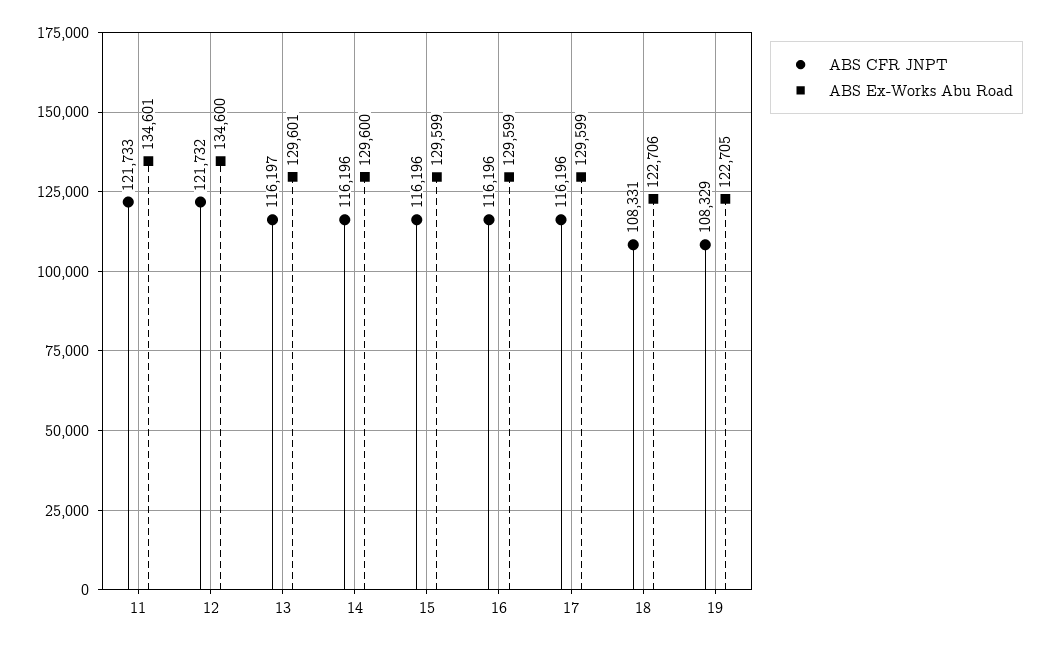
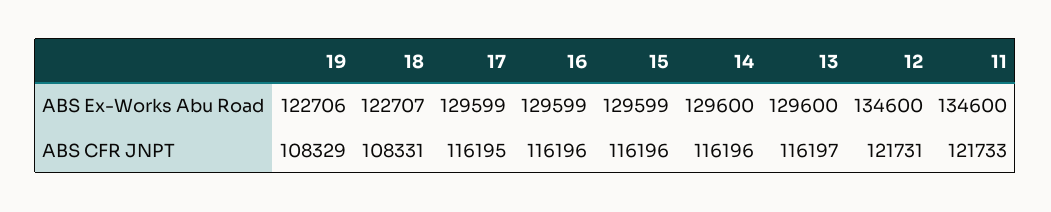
ABS Ex-Works Abu Road, 11: 134601 -> 134600
ABS CFR JNPT, 12: 121732 -> 121731
ABS Ex-Works Abu Road, 13: 129601 -> 129600
ABS CFR JNPT, 17: 116196 -> 116195
ABS Ex-Works Abu Road, 18: 122706 -> 122707
ABS Ex-Works Abu Road, 19: 122705 -> 122706

